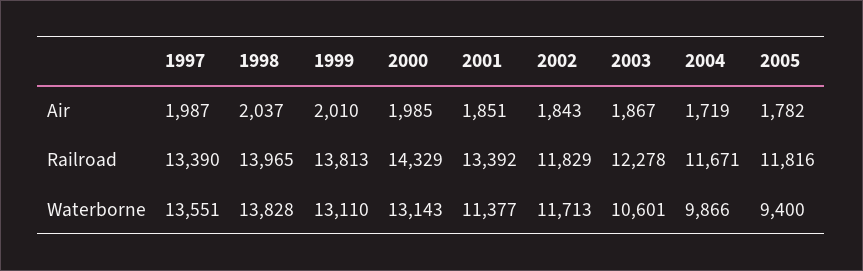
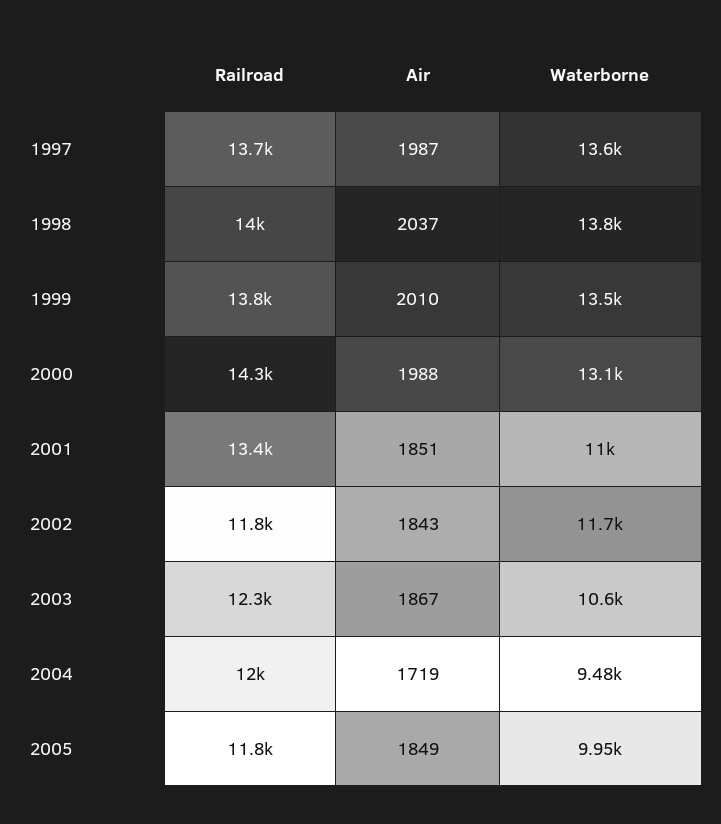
2000, Air: 1985 -> 1988
2005, Air: 1782 -> 1849
1997, Railroad: 13390 -> 13700
2004, Railroad: 11671 -> 12000
1999, Waterborne: 13110 -> 13500
2001, Waterborne: 11377 -> 11000
2004, Waterborne: 9866 -> 9480
2005, Waterborne: 9400 -> 9950

